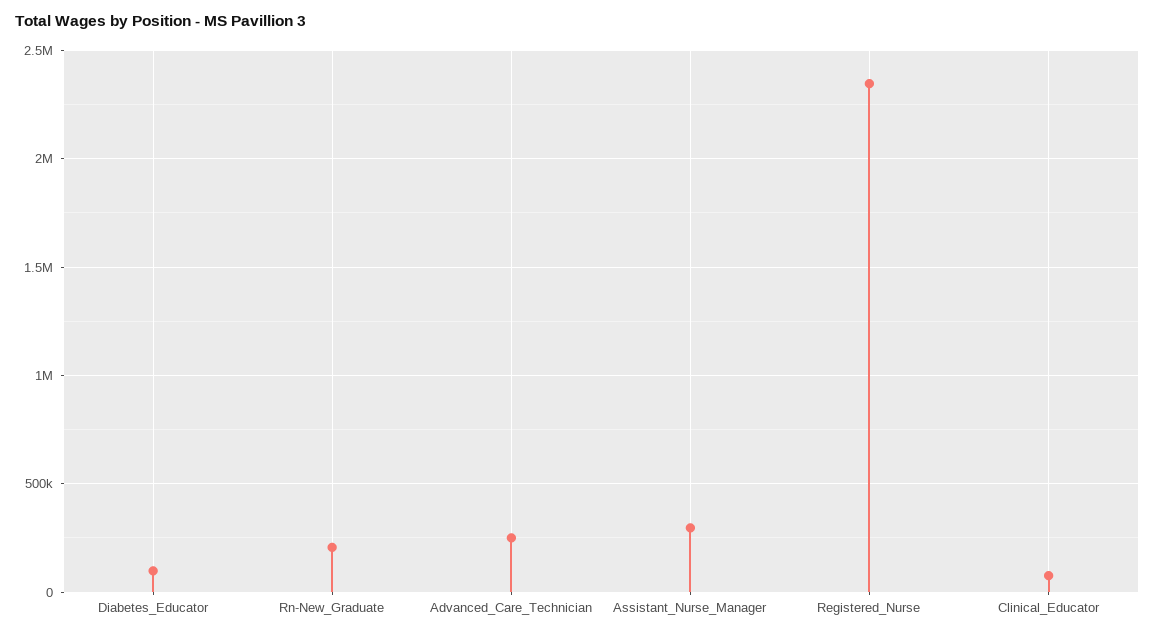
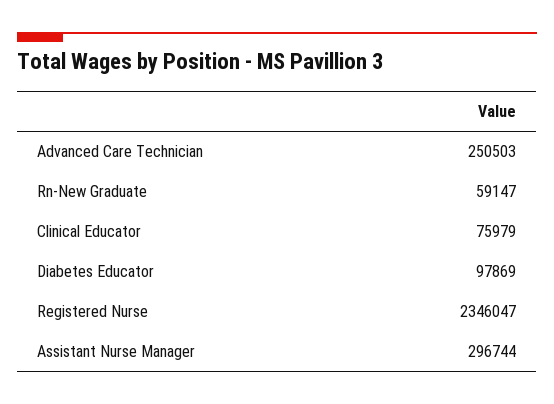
Rn-New_Graduate: 200000 -> 59147

